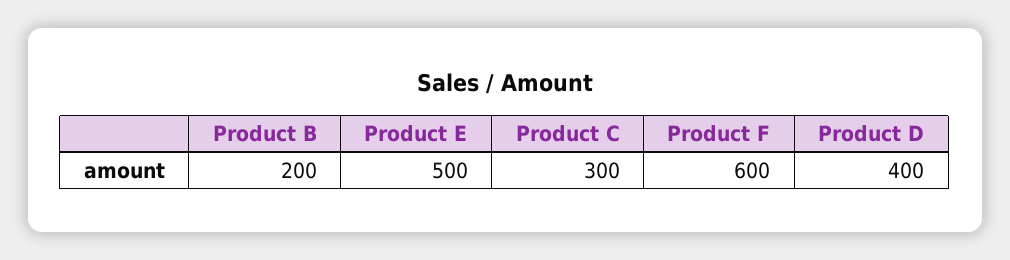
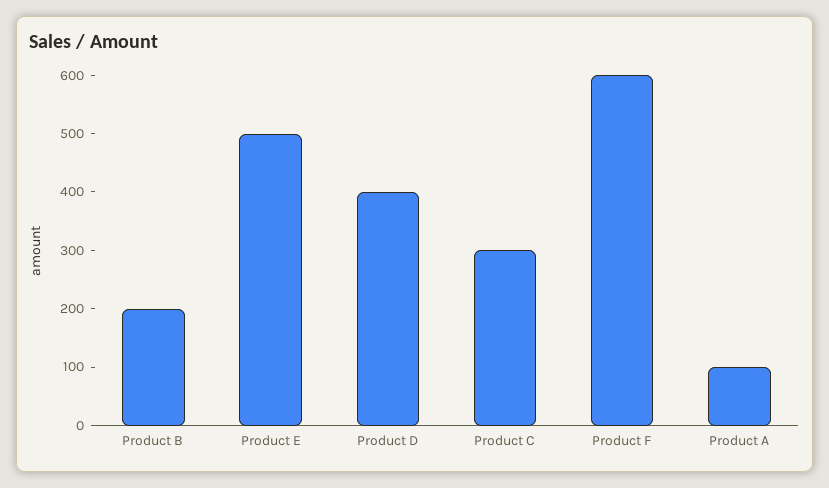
Product A: none -> 100

